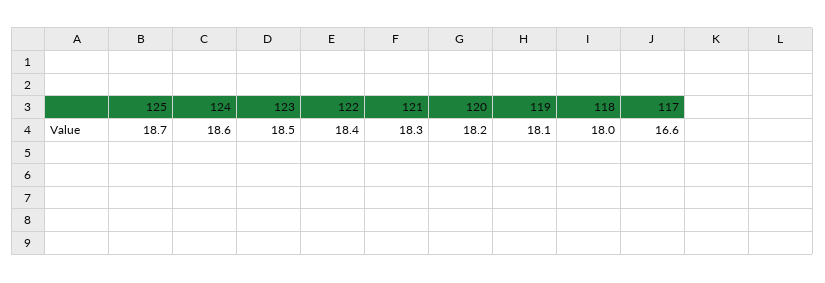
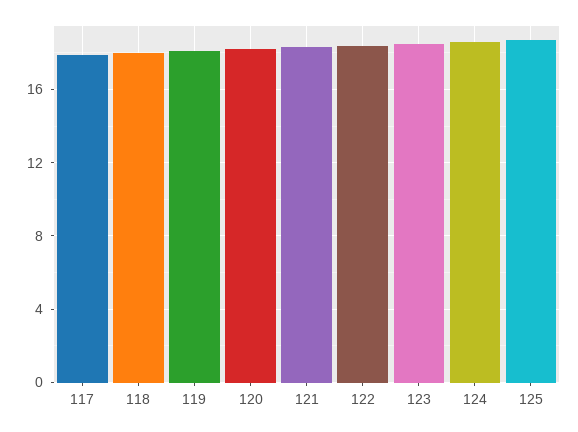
117: 16.6 -> 18

